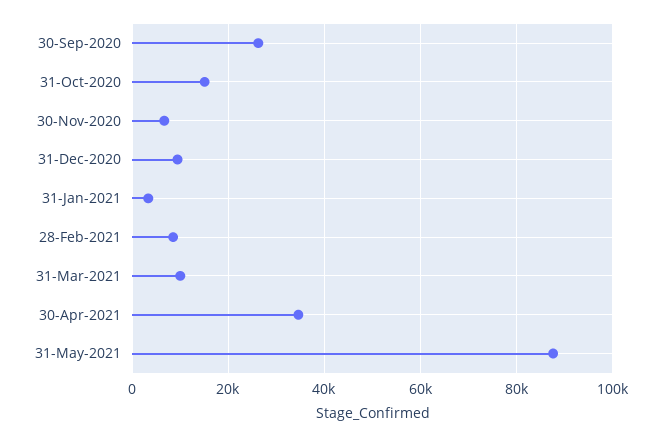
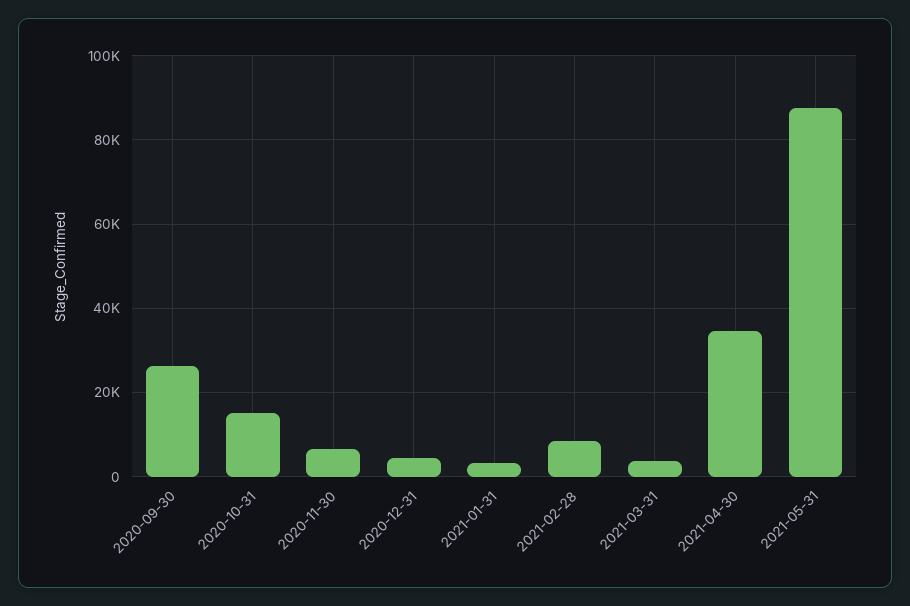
31-Dec-2020: 10000 -> 4000
31-Mar-2021: 10000 -> 4000

